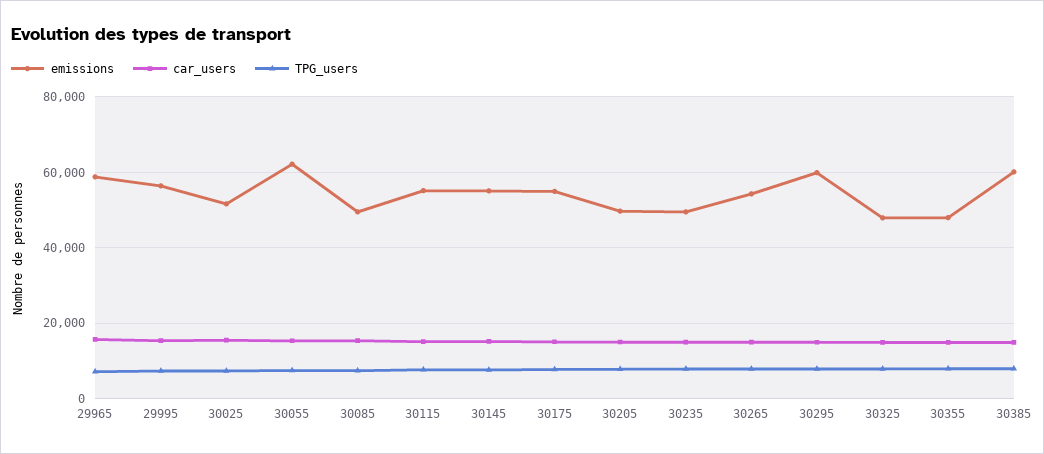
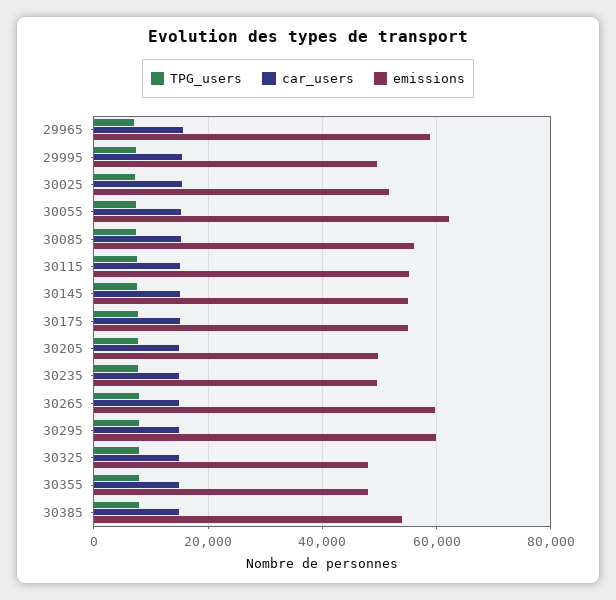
emissions, 29995: 56000 -> 50000
emissions, 30085: 50000 -> 56000
emissions, 30265: 54000 -> 60000
emissions, 30385: 60000 -> 54000

